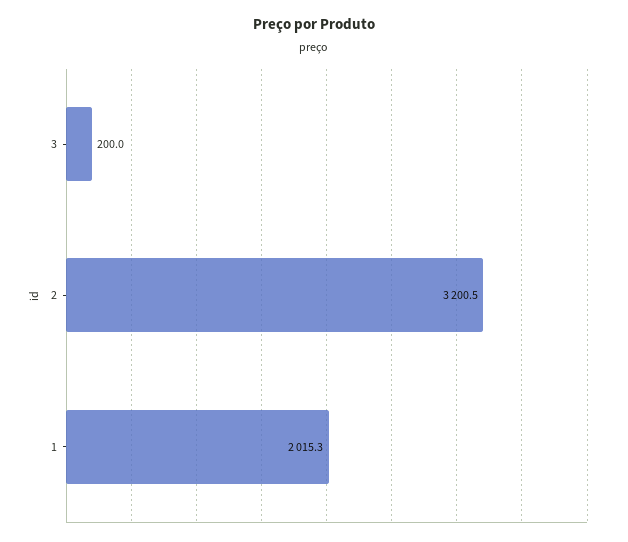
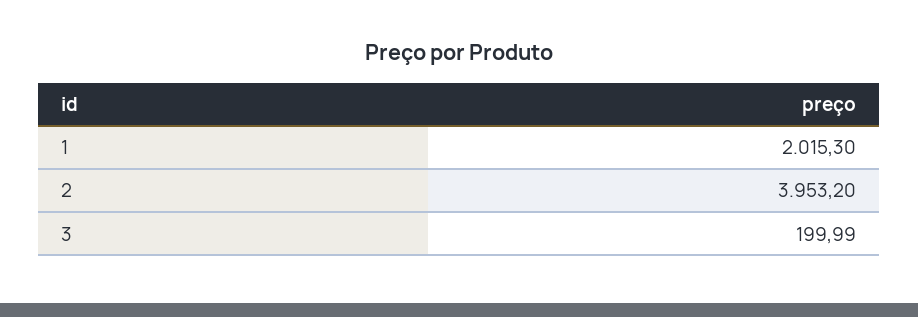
2: 3200.5 -> 3953.2

